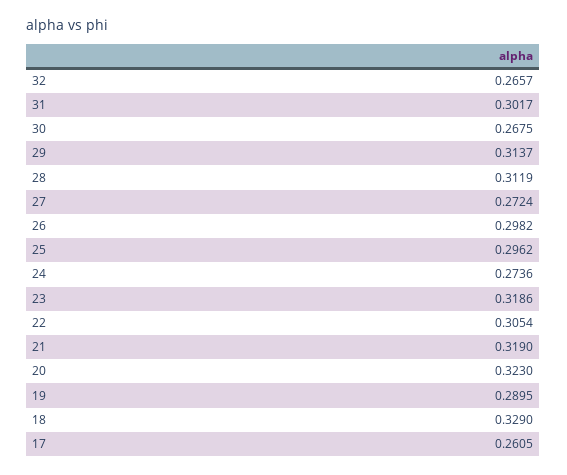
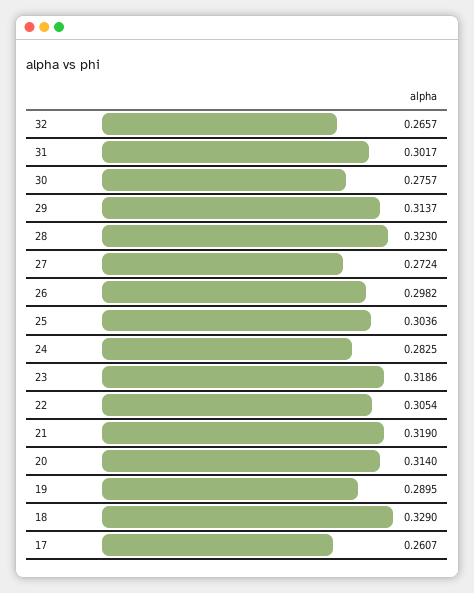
30: 0.2675 -> 0.2757
28: 0.3119 -> 0.323
25: 0.2962 -> 0.3036
24: 0.2736 -> 0.2825
20: 0.323 -> 0.314
17: 0.2605 -> 0.2607

